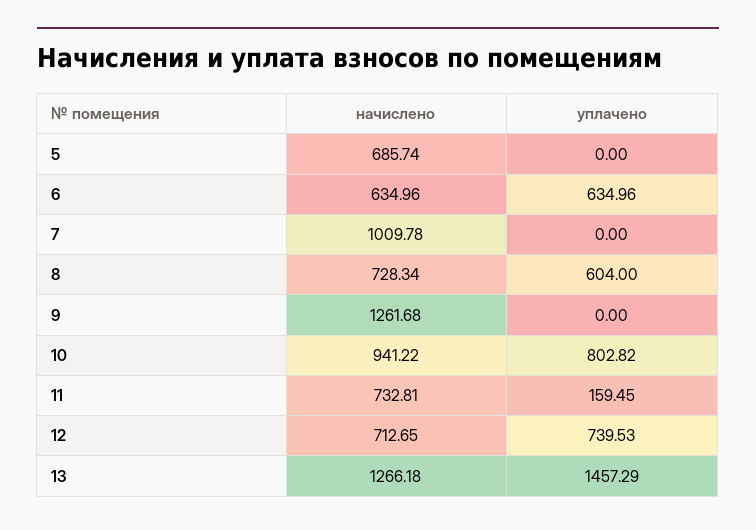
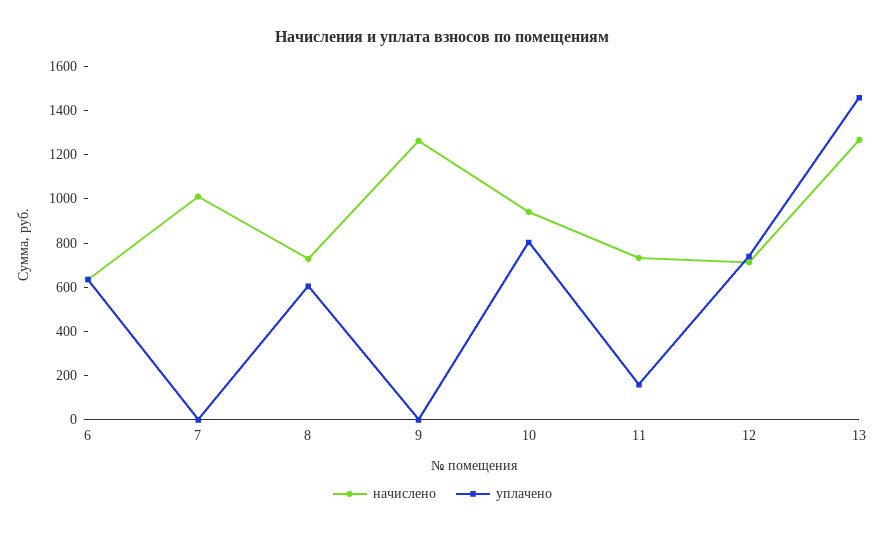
начислено, 5: 685.74 -> none
уплачено, 5: 0 -> none

